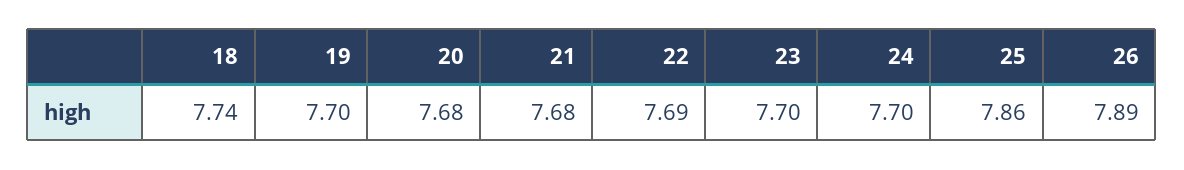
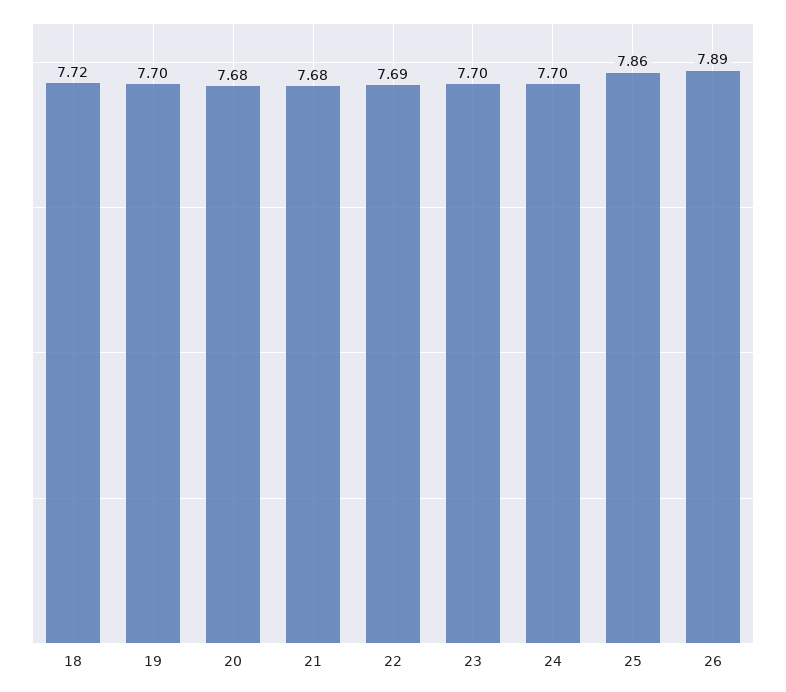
18: 7.74 -> 7.72

